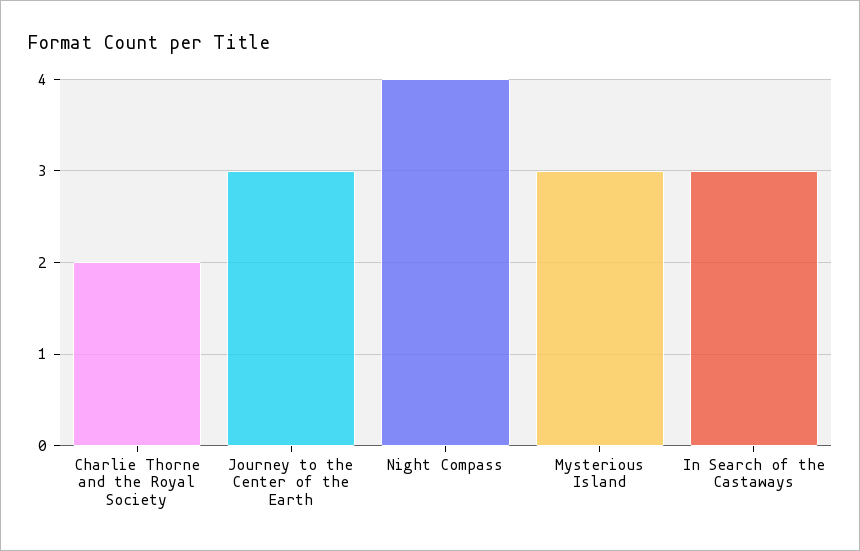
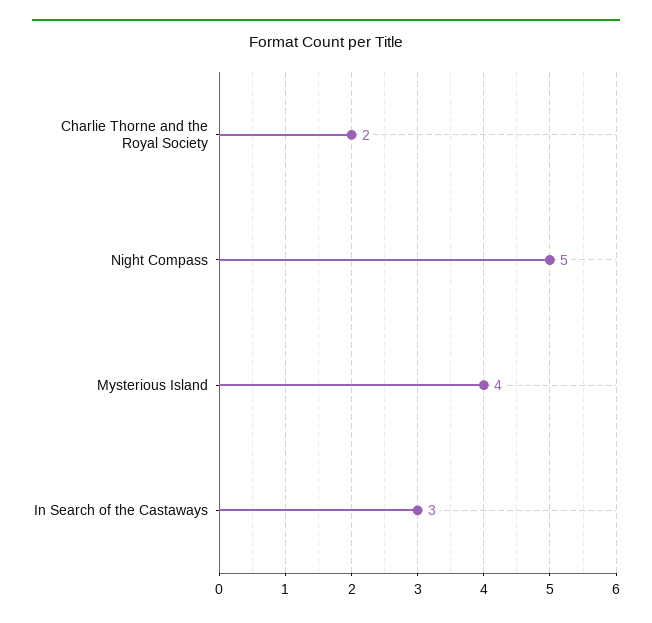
Journey to the Center of the Earth: 3 -> none
Night Compass: 4 -> 5
Mysterious Island: 3 -> 4

